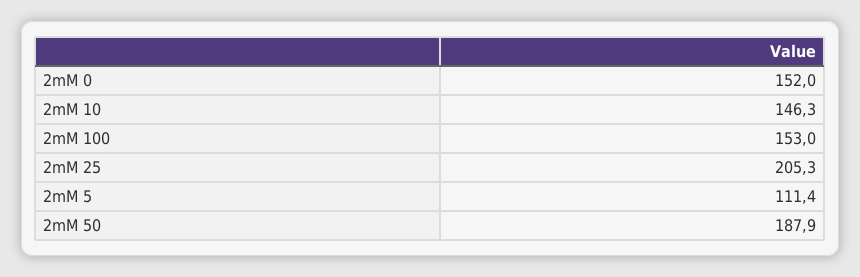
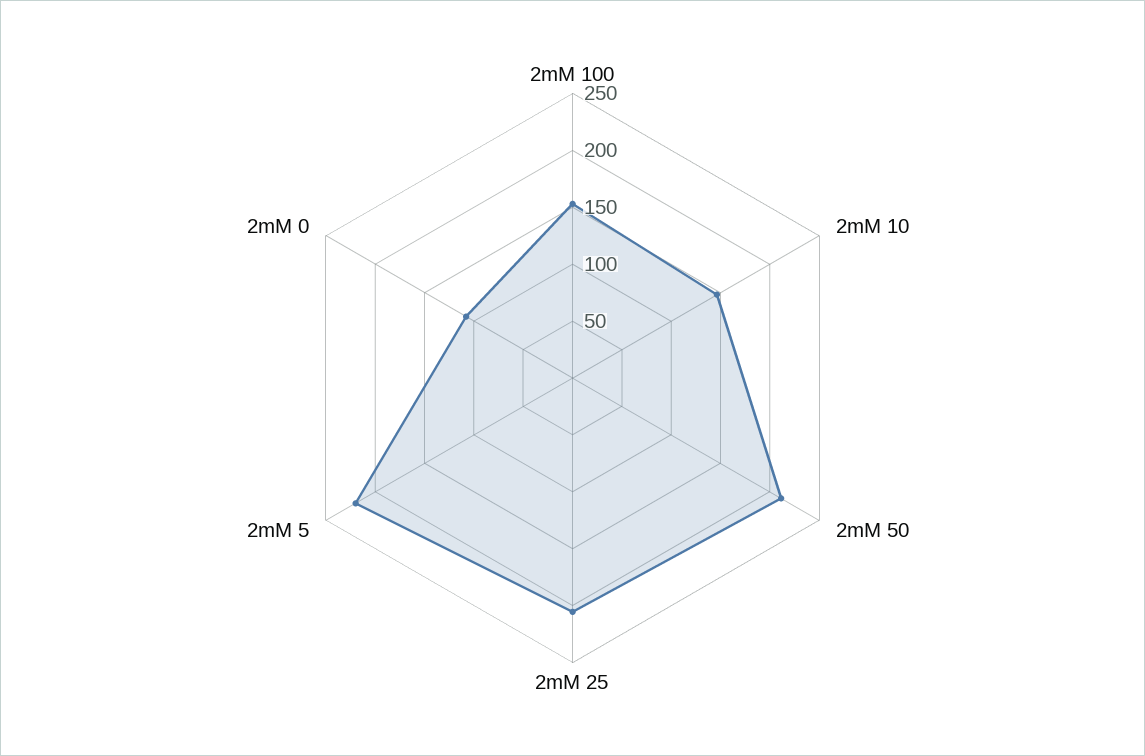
2mM 0: 152 -> 110
2mM 5: 111.4 -> 220
2mM 50: 187.9 -> 210

